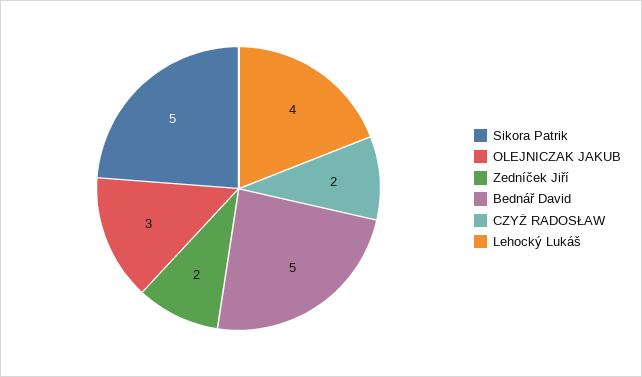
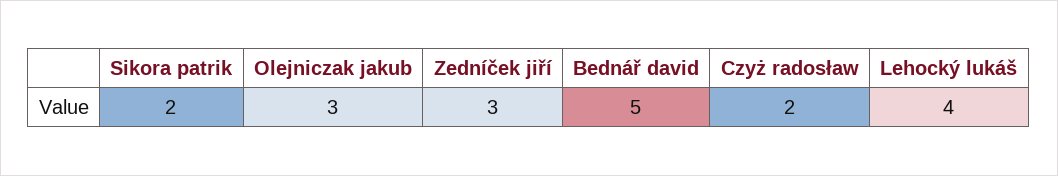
Sikora Patrik: 5 -> 2
Zedníček Jiří: 2 -> 3

